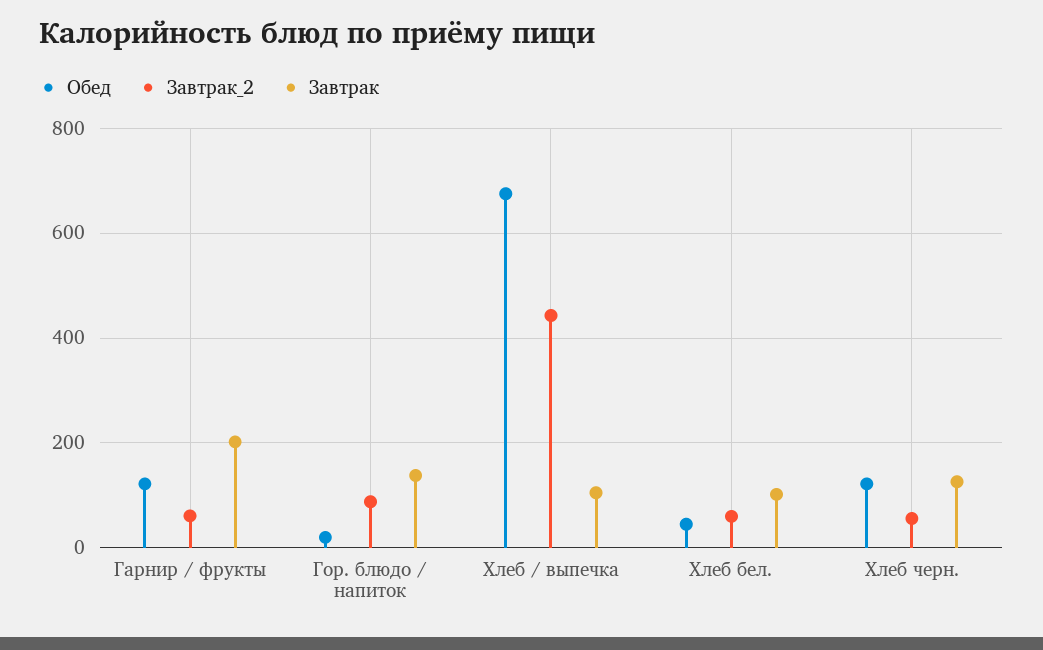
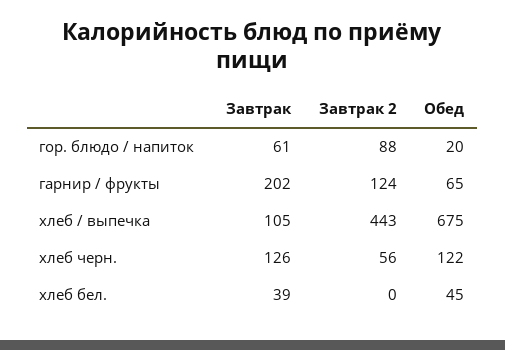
Обед, Гарнир / фрукты: 120 -> 65
Завтрак_2, Гарнир / фрукты: 60 -> 124
Завтрак, Гор. блюдо / напиток: 140 -> 61
Завтрак_2, Хлеб бел.: 60 -> 0
Завтрак, Хлеб бел.: 100 -> 39

